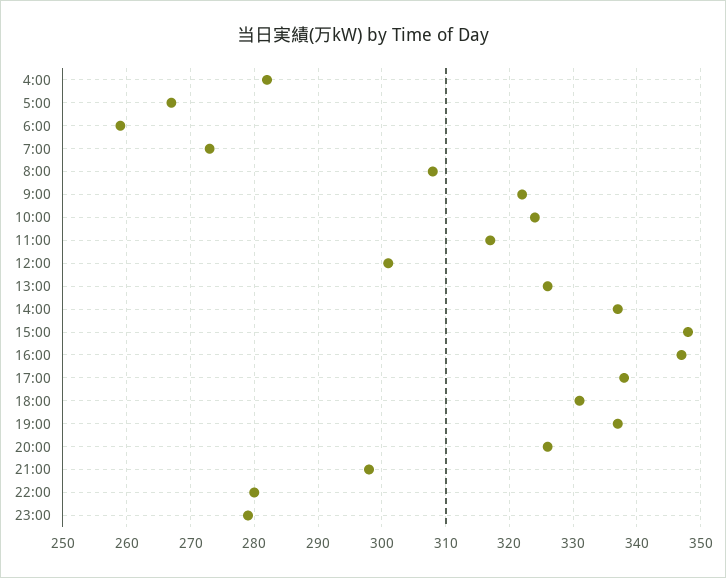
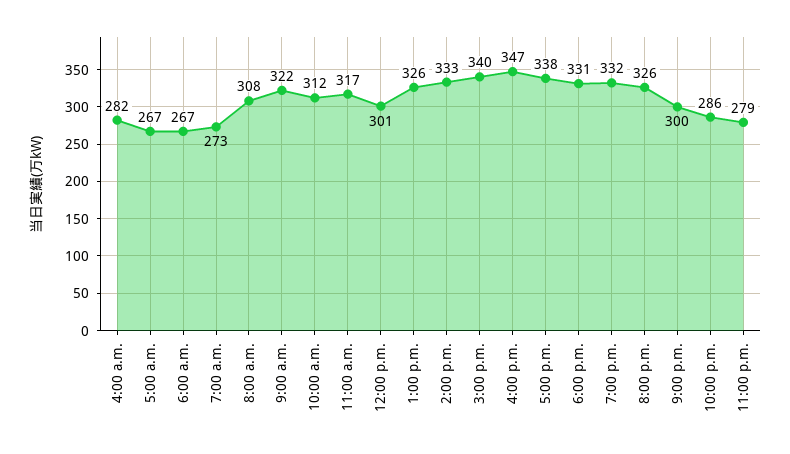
6:00: 259 -> 267
10:00: 324 -> 312
14:00: 337 -> 333
15:00: 348 -> 340
19:00: 337 -> 332
21:00: 298 -> 300
22:00: 280 -> 286

